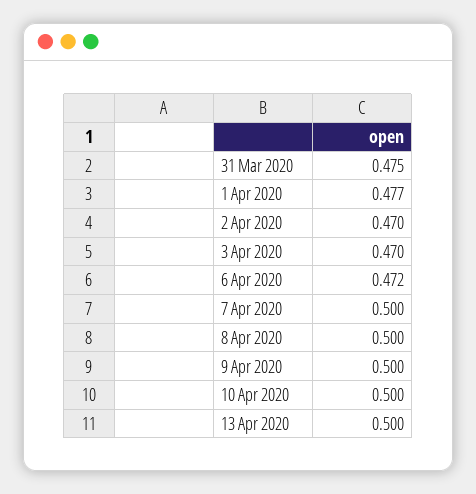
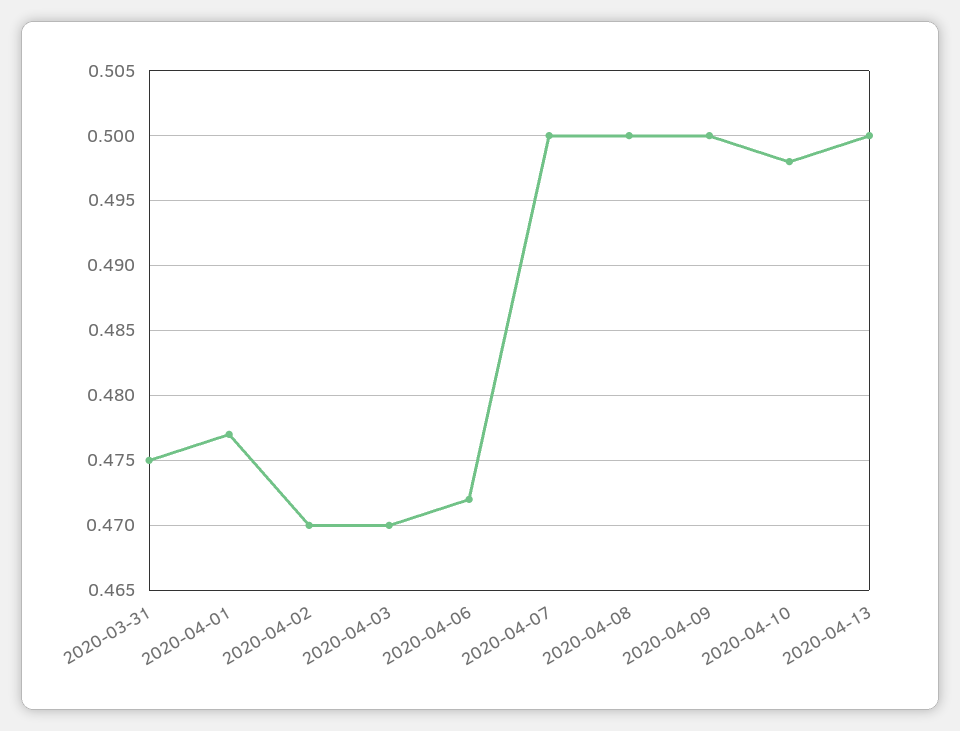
10 Apr 2020: 0.5 -> 0.498

